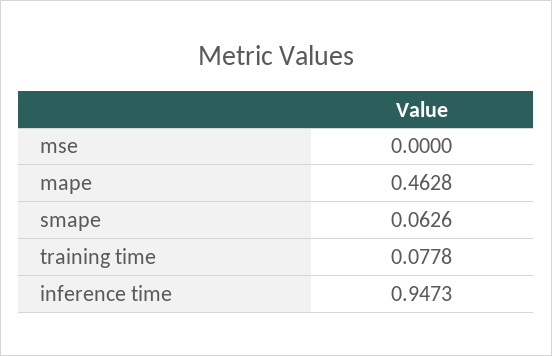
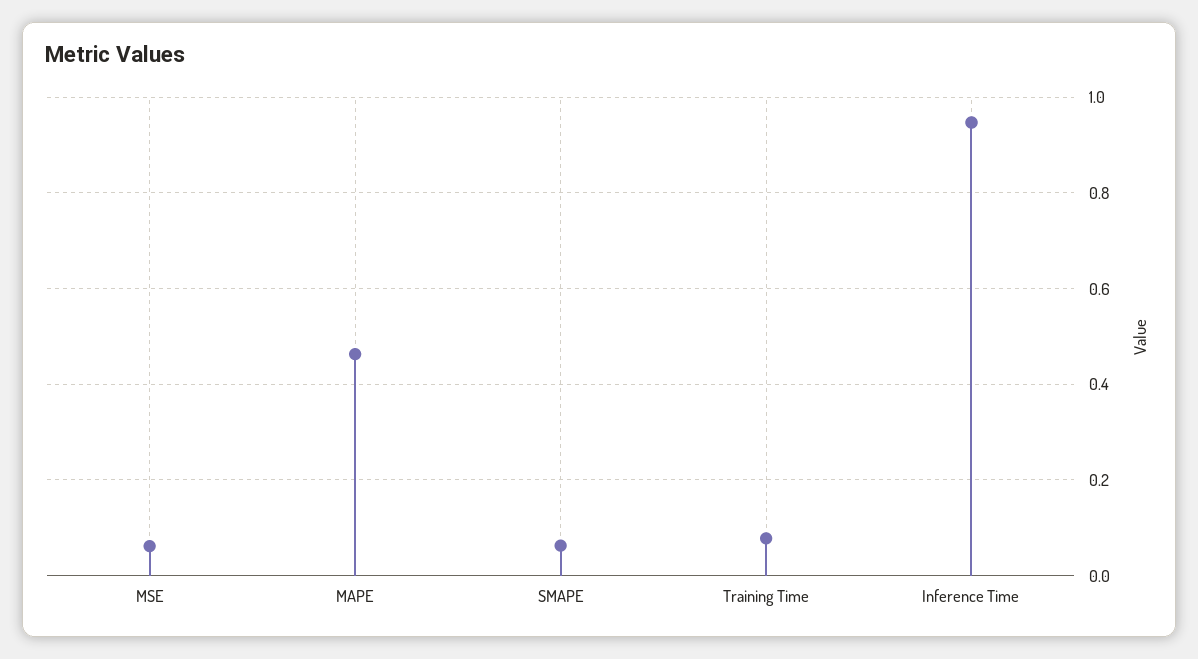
mse: 0 -> 0.06

